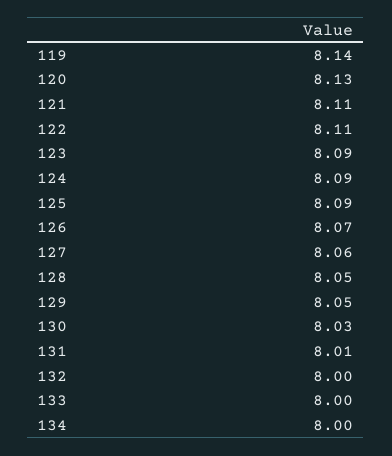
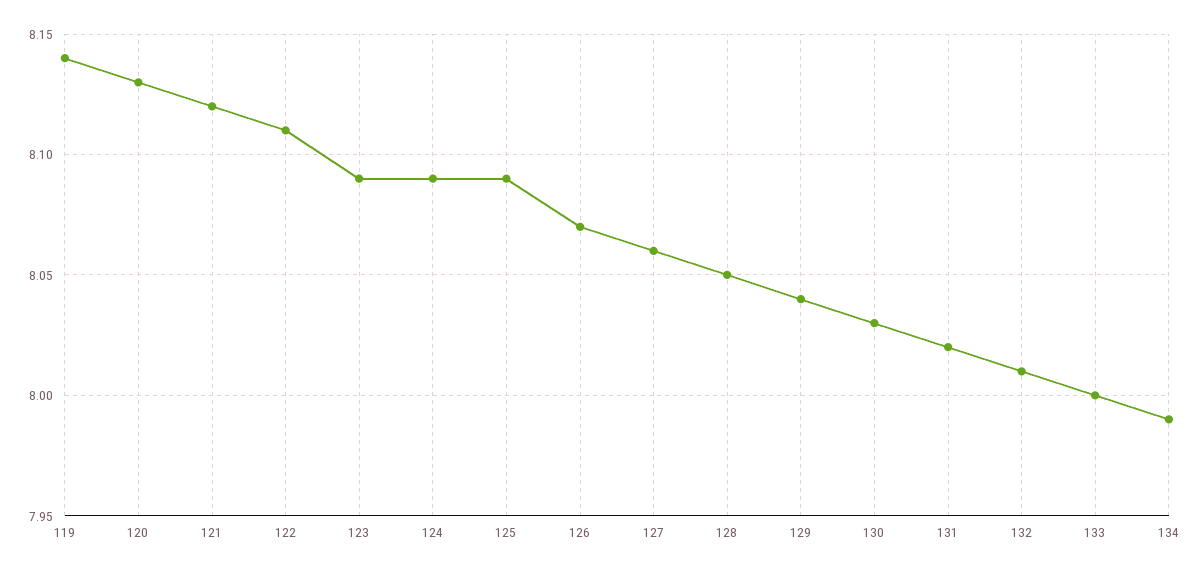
121: 8.11 -> 8.12
129: 8.05 -> 8.04
131: 8.01 -> 8.02
132: 8 -> 8.01
134: 8 -> 7.99

